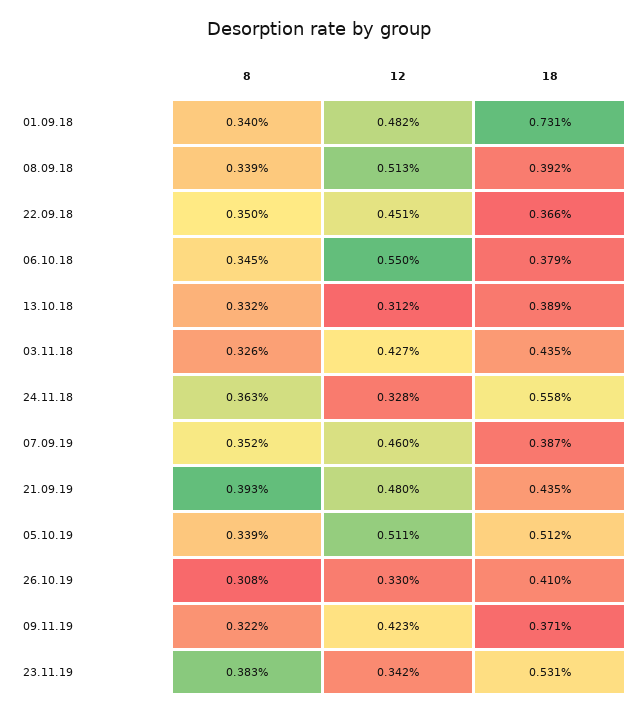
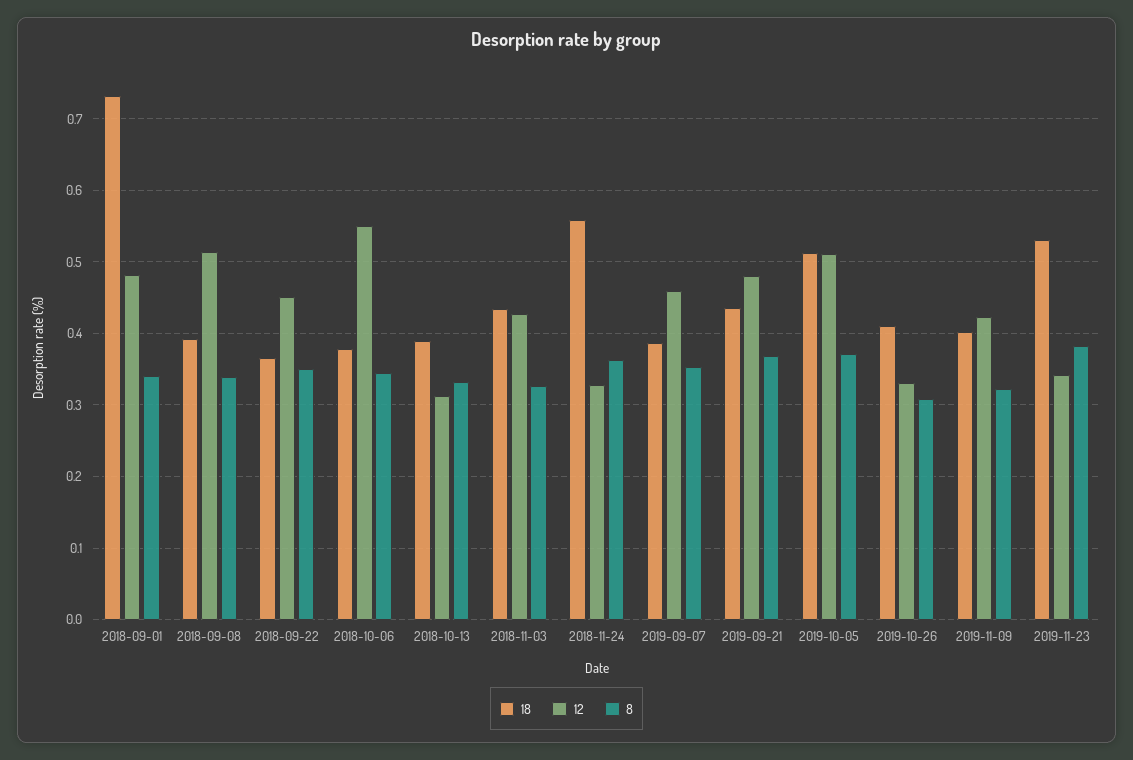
8, 21.09.19: 0.393 -> 0.37
8, 05.10.19: 0.339 -> 0.37
18, 09.11.19: 0.371 -> 0.4

